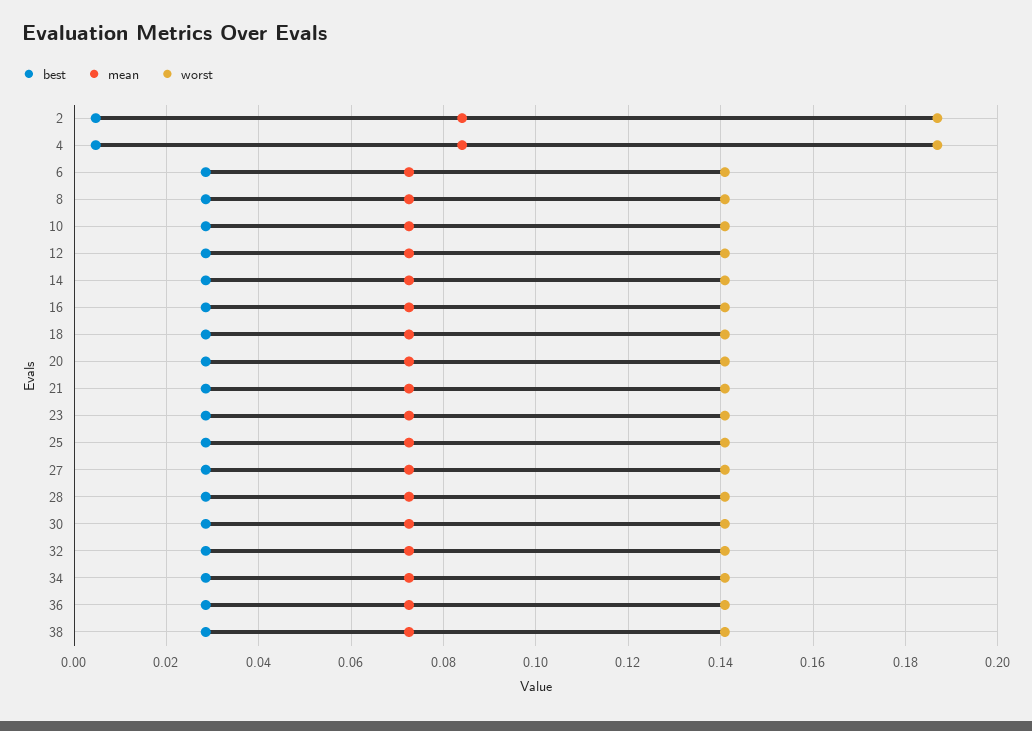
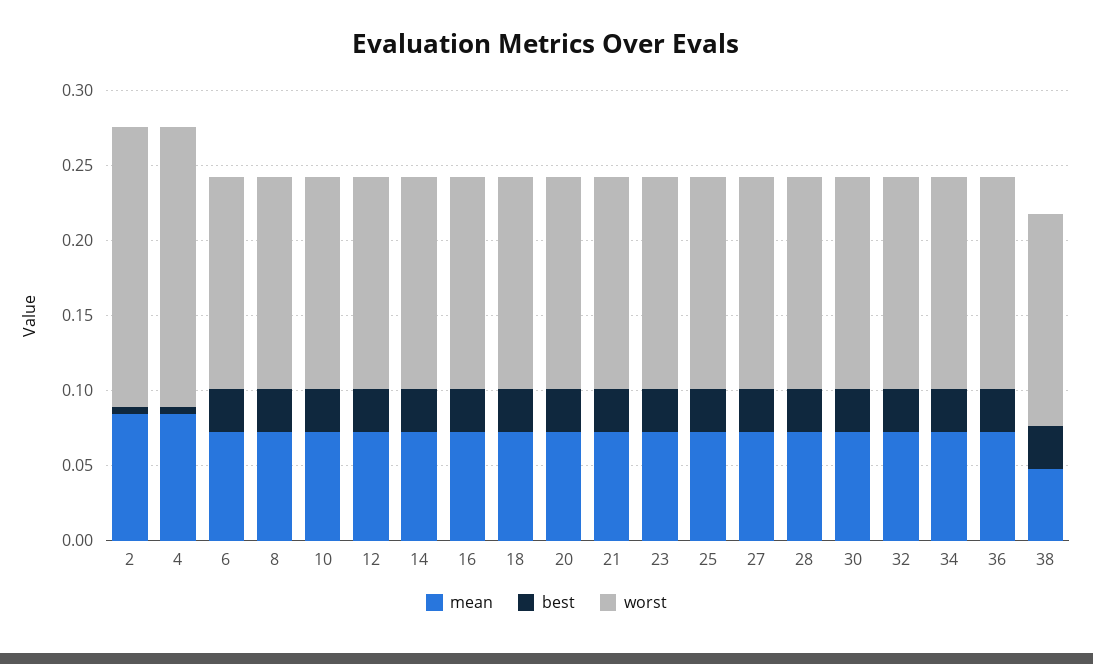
mean, 38: 0.072 -> 0.05

